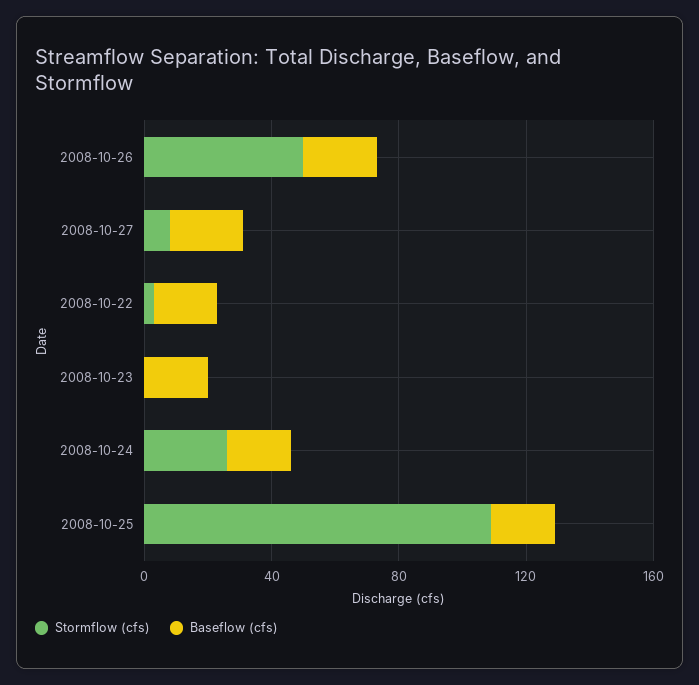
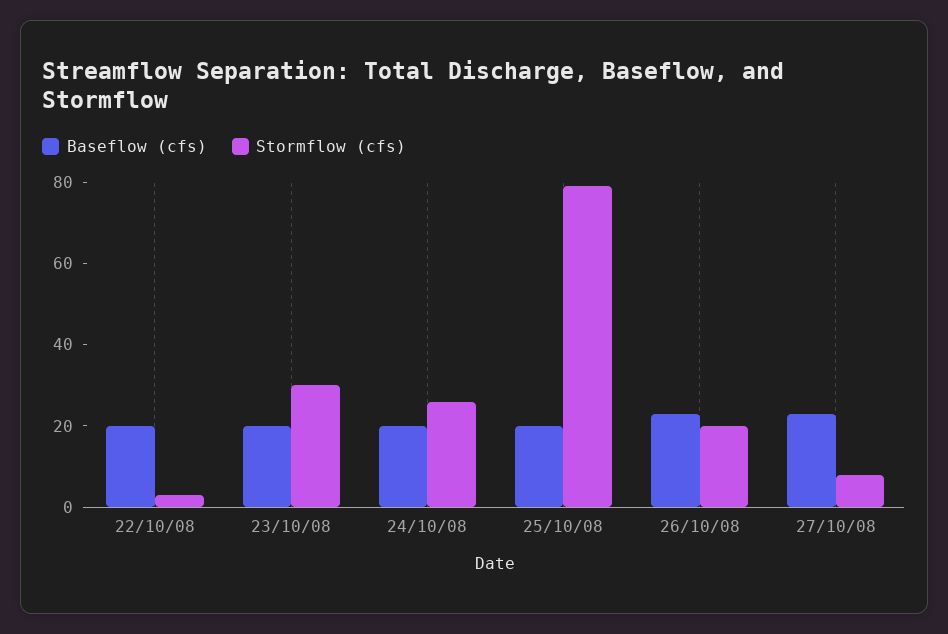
Stormflow (cfs), 2008-10-26: 50 -> 20
Stormflow (cfs), 2008-10-23: 0 -> 30
Stormflow (cfs), 2008-10-25: 110 -> 80

